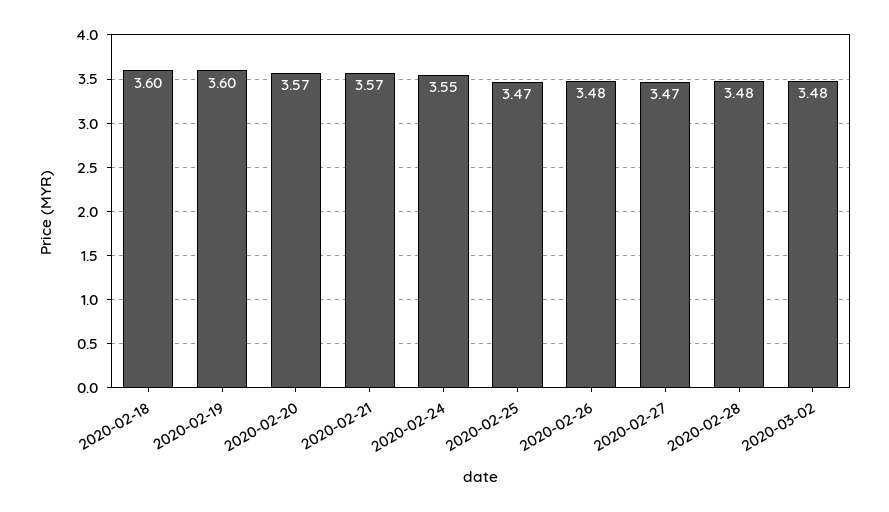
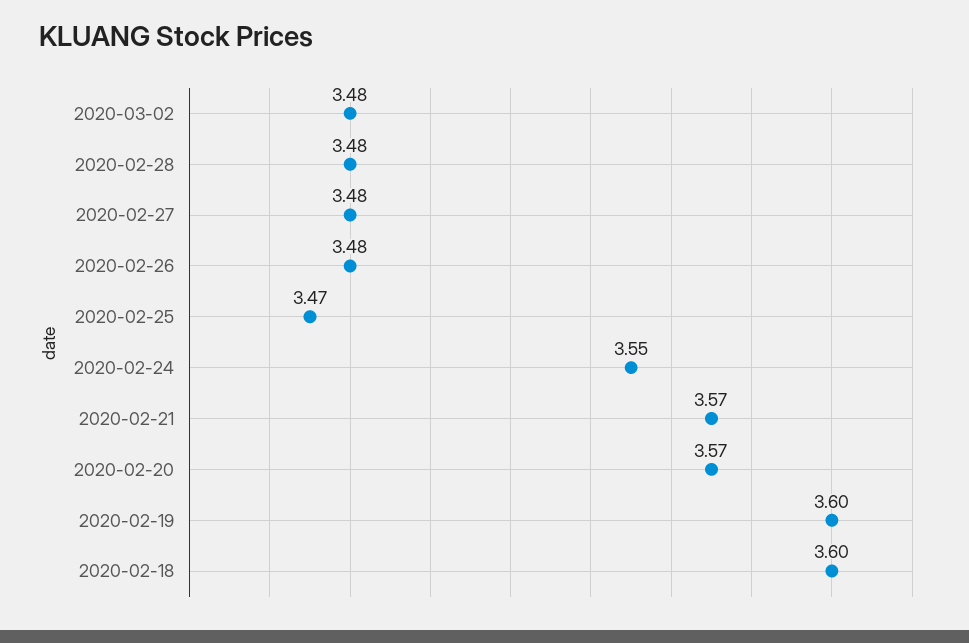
2020-02-27: 3.47 -> 3.48

